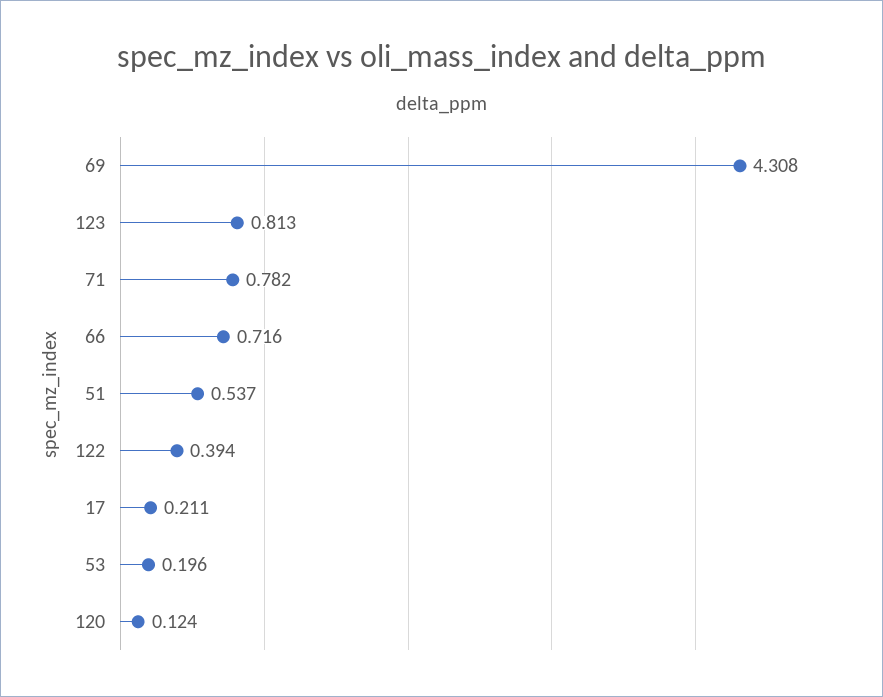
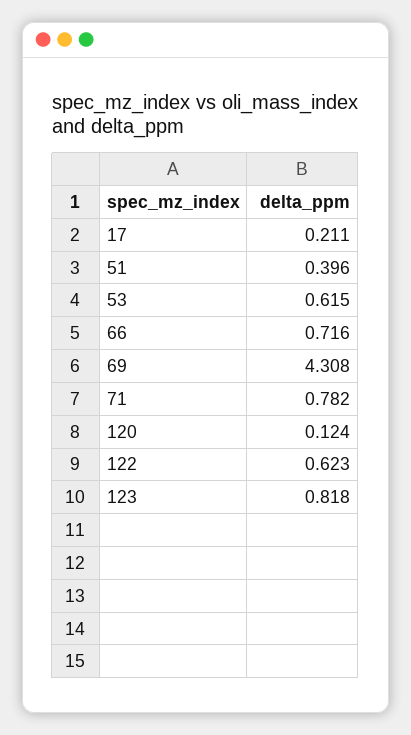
123: 0.813 -> 0.818
51: 0.537 -> 0.396
122: 0.394 -> 0.623
53: 0.196 -> 0.615

